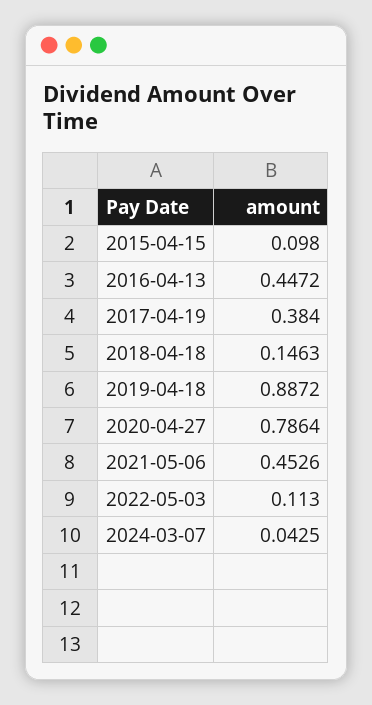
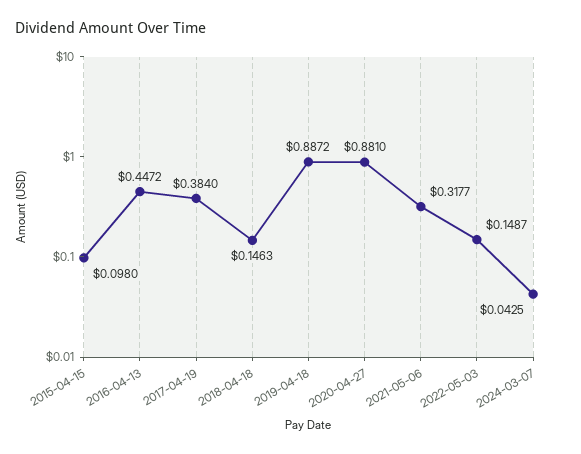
2020-04-27: 0.7864 -> 0.881
2021-05-06: 0.4526 -> 0.3177
2022-05-03: 0.113 -> 0.1487

